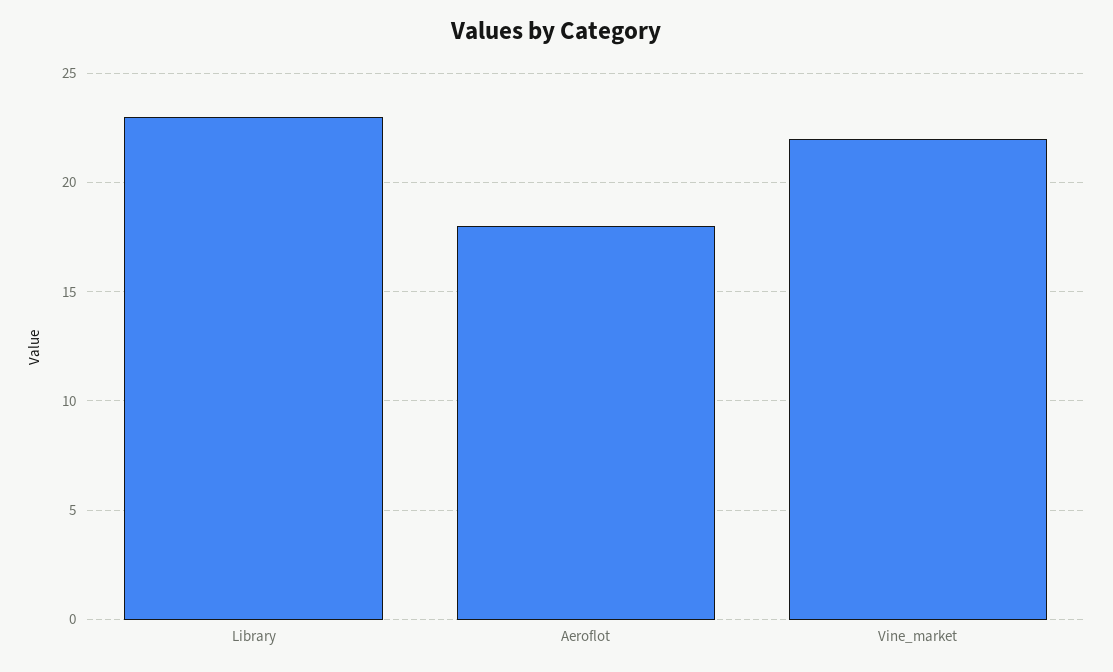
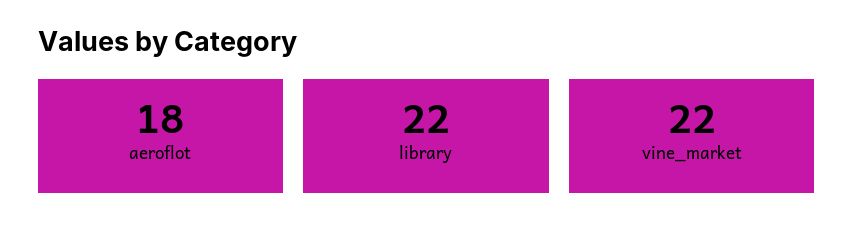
Library: 23 -> 22

